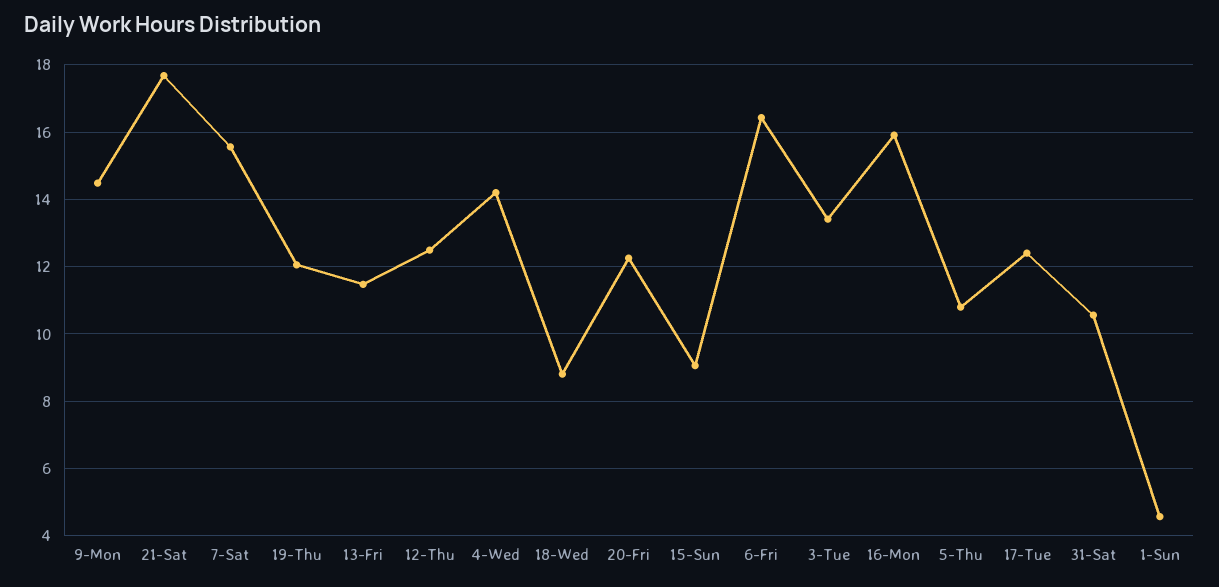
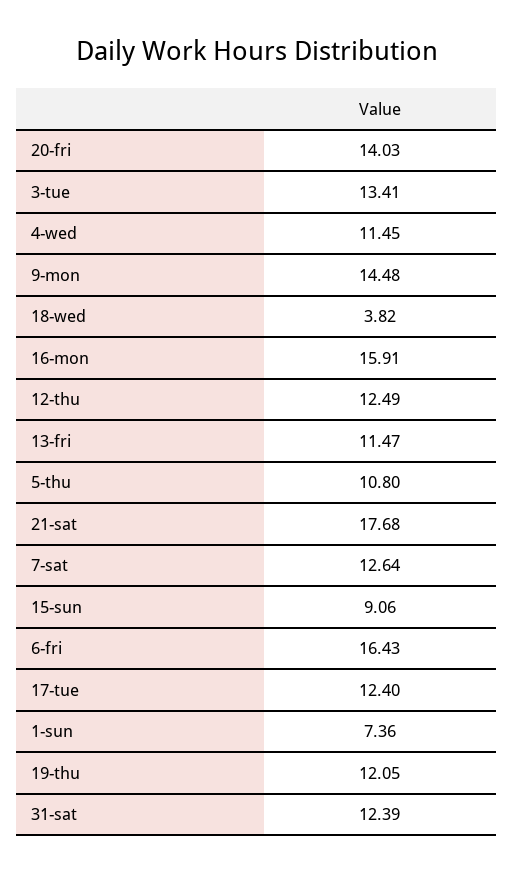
7-Sat: 15.6 -> 12.64
4-Wed: 14.2 -> 11.45
18-Wed: 8.8 -> 3.82
20-Fri: 12.2 -> 14.03
31-Sat: 10.6 -> 12.39
1-Sun: 4.6 -> 7.36

